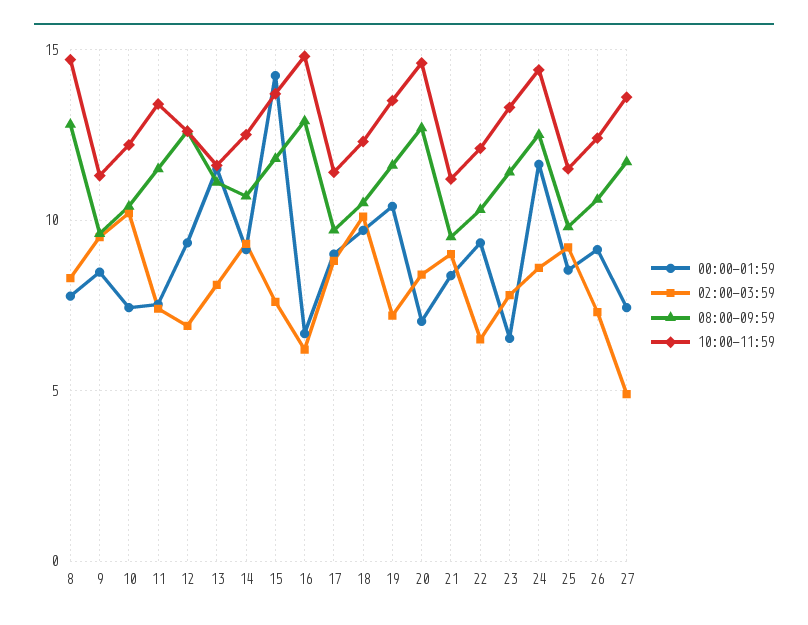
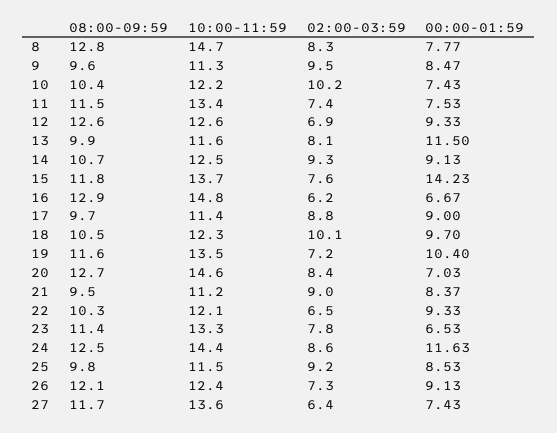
08:00-09:59, 13: 11 -> 9.9
08:00-09:59, 26: 10.5 -> 12.1
02:00-03:59, 27: 5 -> 6.4

